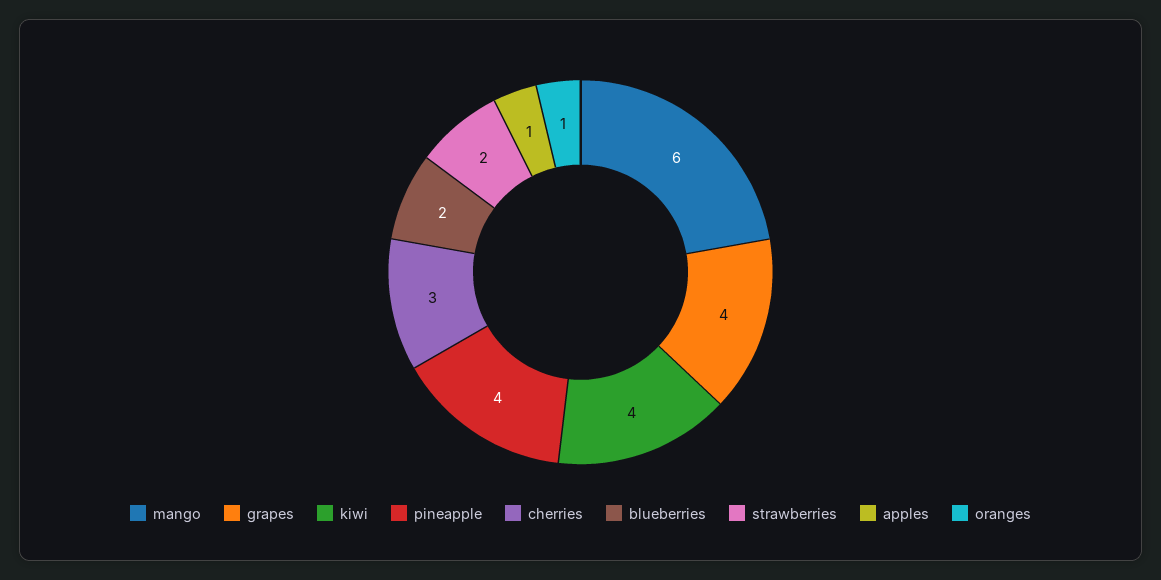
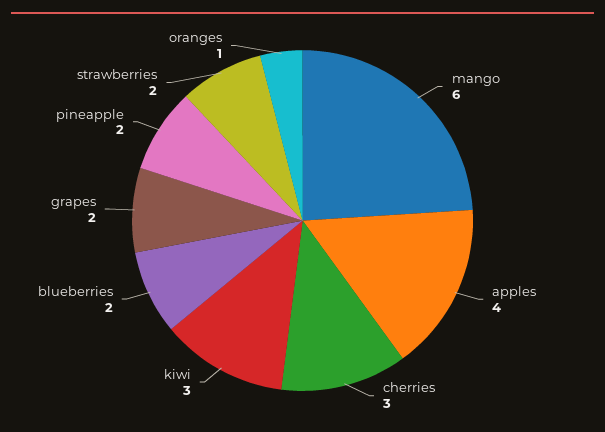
grapes: 4 -> 2
kiwi: 4 -> 3
pineapple: 4 -> 2
apples: 1 -> 4

